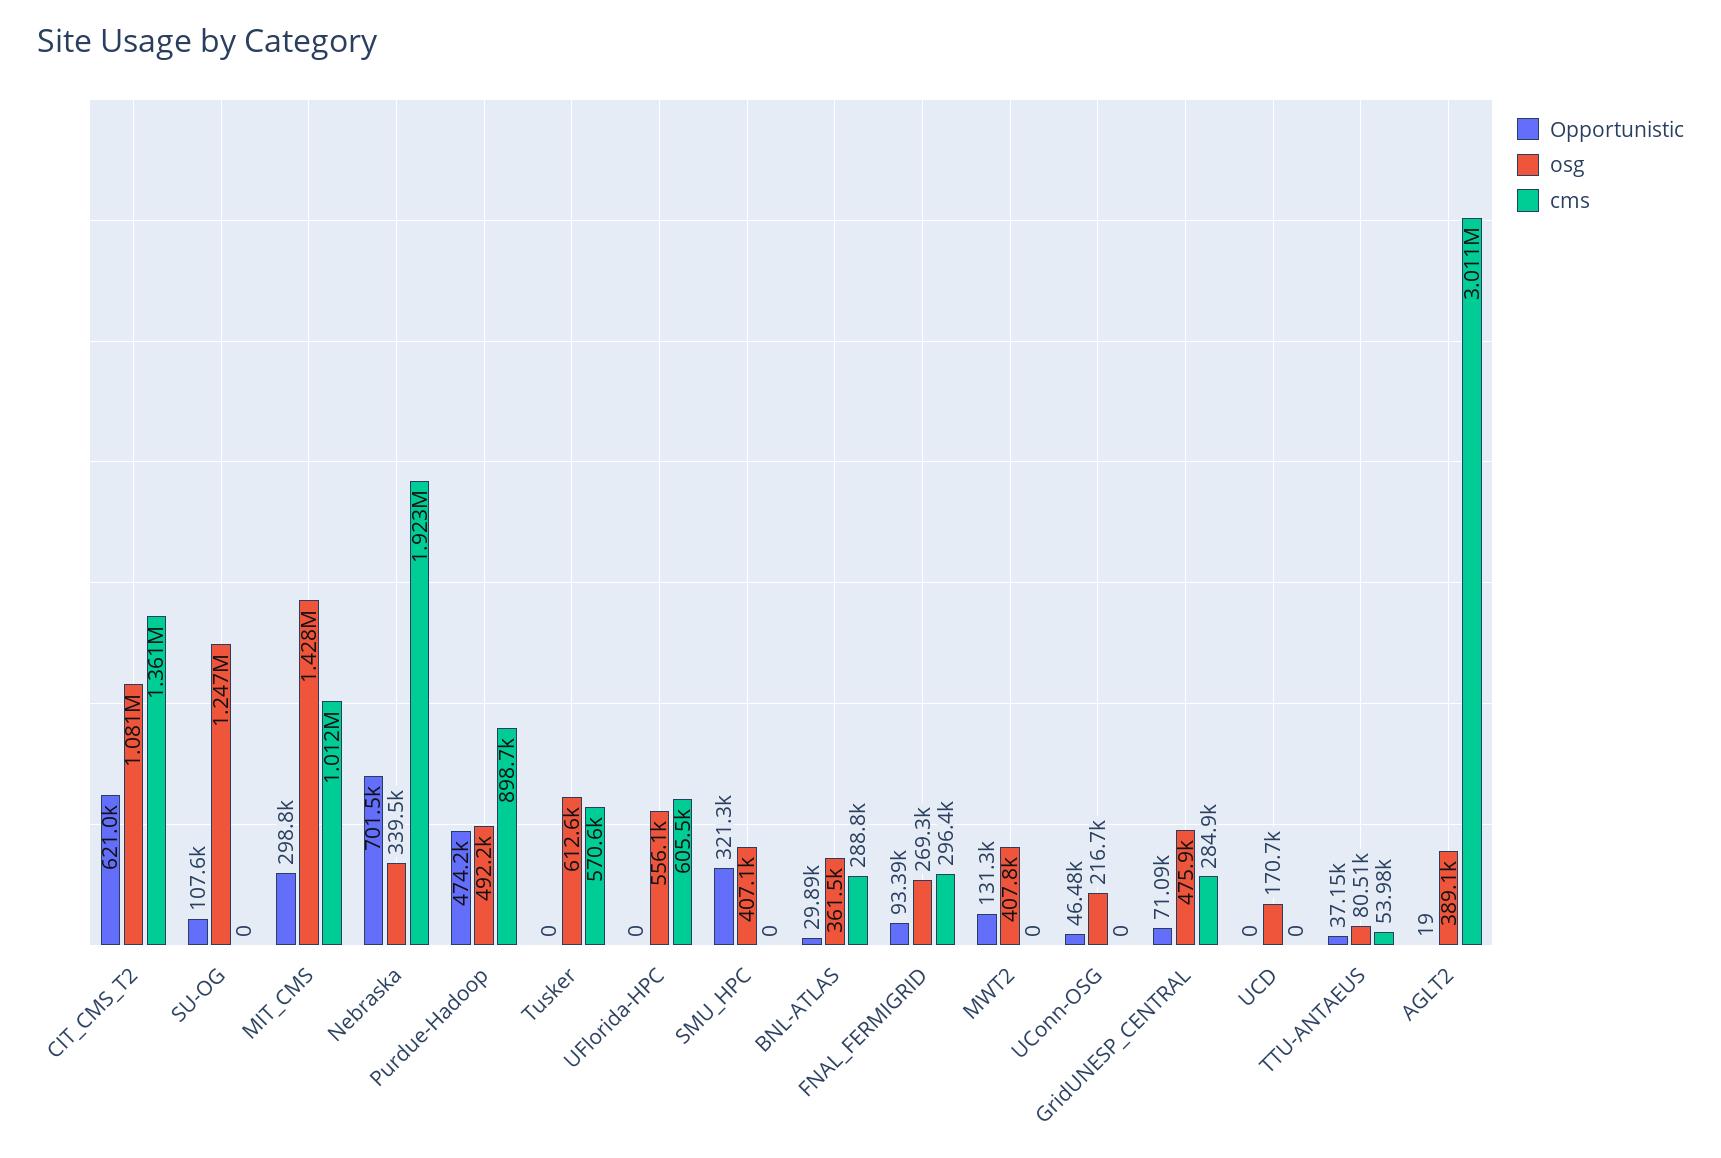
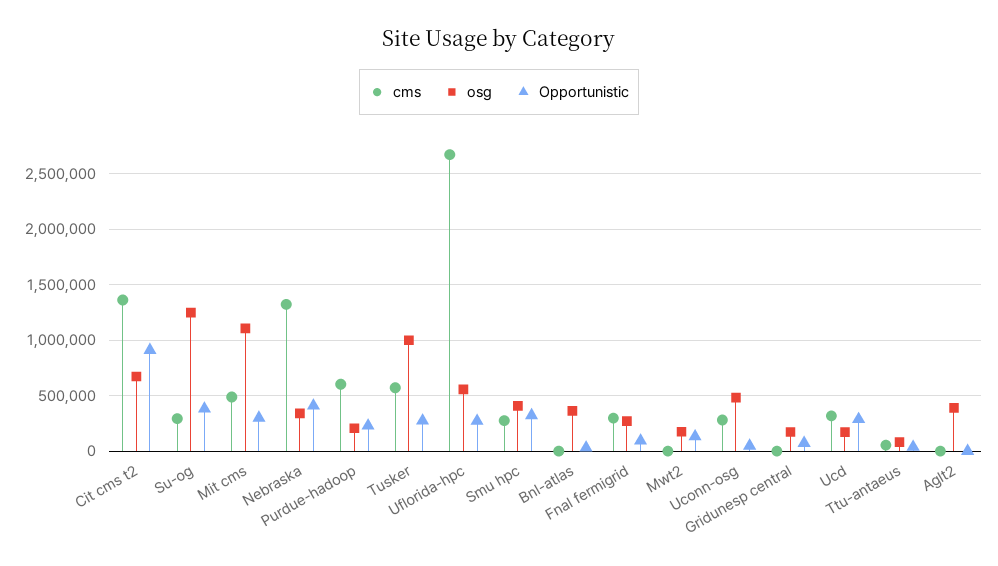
Opportunistic, CIT_CMS_T2: 621000 -> 900000
osg, CIT_CMS_T2: 1081000 -> 700000
Opportunistic, SU-OG: 107600 -> 400000
cms, SU-OG: 0 -> 300000
osg, MIT_CMS: 1428000 -> 1100000
cms, MIT_CMS: 1012000 -> 500000
Opportunistic, Nebraska: 701500 -> 400000
cms, Nebraska: 1923000 -> 1300000
Opportunistic, Purdue-Hadoop: 474200 -> 200000
osg, Purdue-Hadoop: 492200 -> 200000
cms, Purdue-Hadoop: 898700 -> 600000
Opportunistic, Tusker: 0 -> 300000
osg, Tusker: 612600 -> 1000000
Opportunistic, UFlorida-HPC: 0 -> 300000
cms, UFlorida-HPC: 605500 -> 2700000
cms, SMU_HPC: 0 -> 300000
cms, BNL-ATLAS: 288800 -> 0
osg, MWT2: 407800 -> 200000
osg, UConn-OSG: 216700 -> 500000
cms, UConn-OSG: 0 -> 300000
osg, GridUNESP_CENTRAL: 475900 -> 200000
cms, GridUNESP_CENTRAL: 284900 -> 0
Opportunistic, UCD: 0 -> 300000
cms, UCD: 0 -> 300000
cms, AGLT2: 3011000 -> 0

